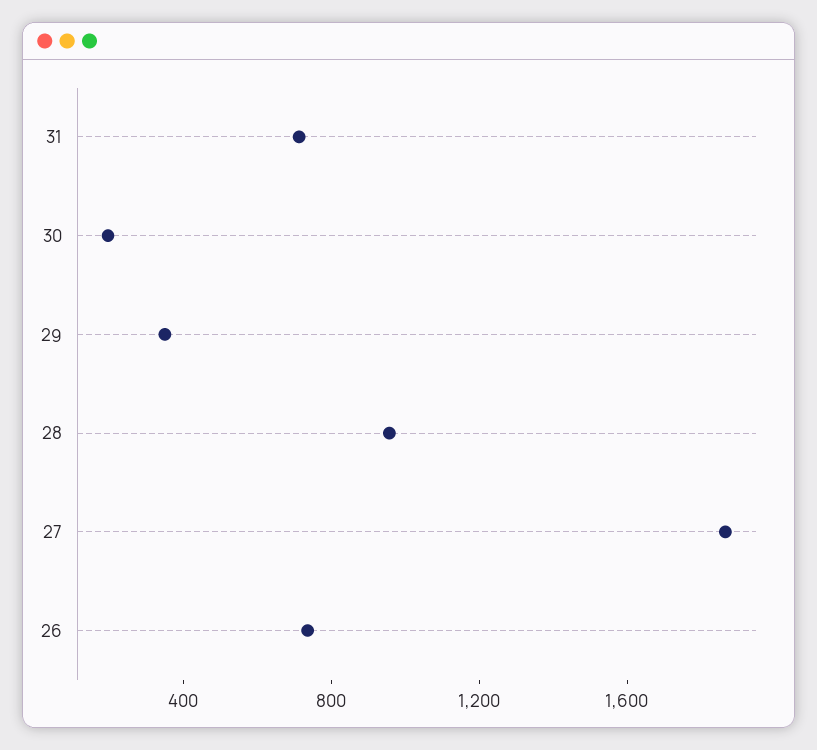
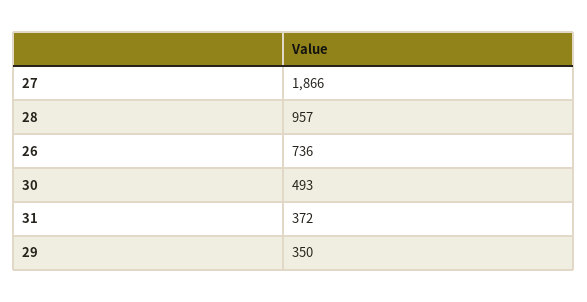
31: 700 -> 372
30: 200 -> 493

